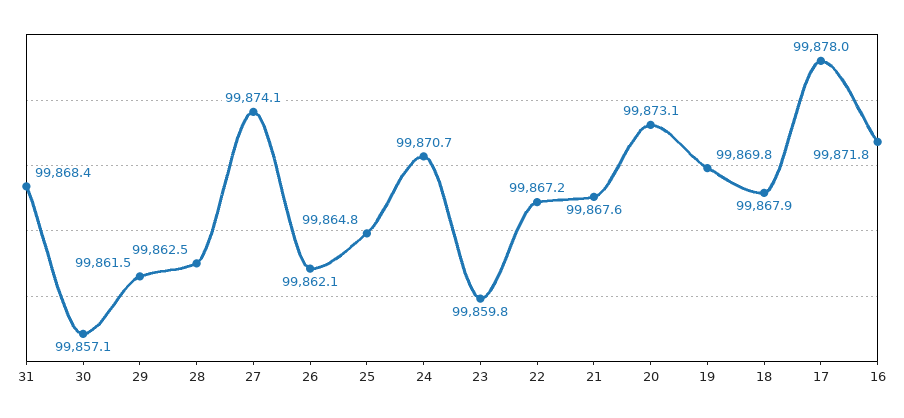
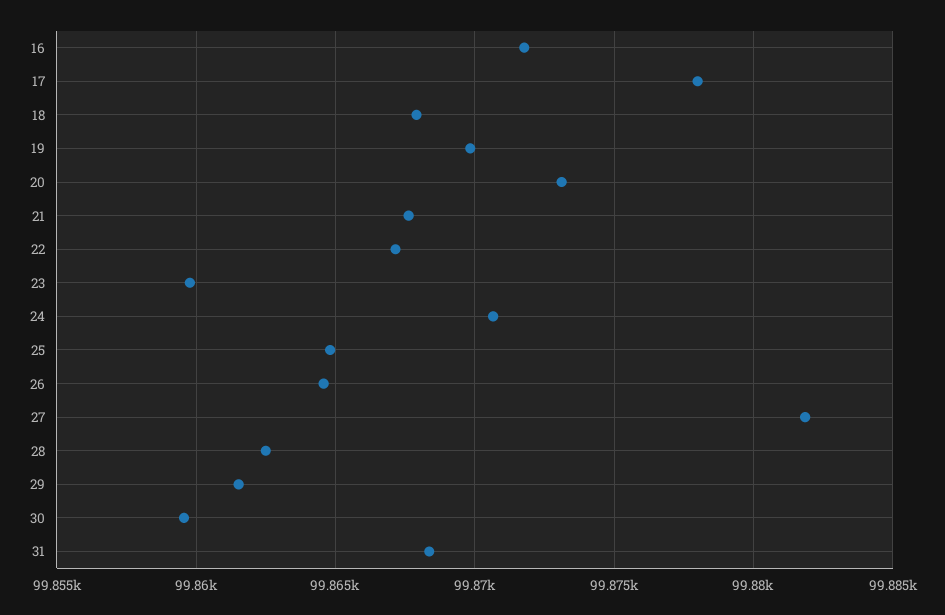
30: 99857.1 -> 99859.5
27: 99874.1 -> 99882
26: 99862.1 -> 99864.5

